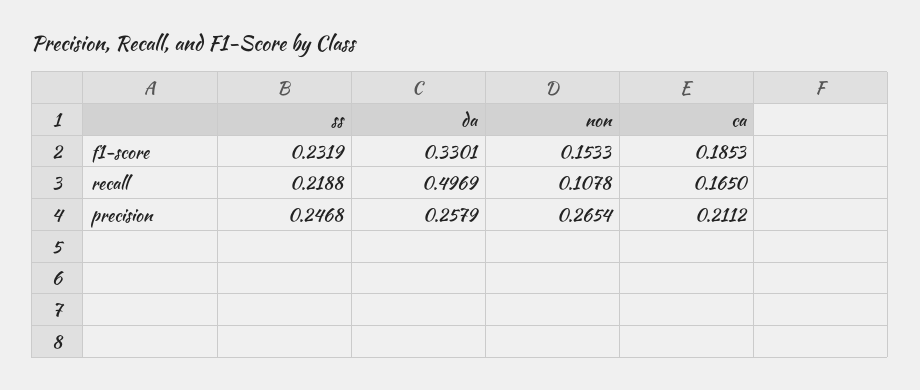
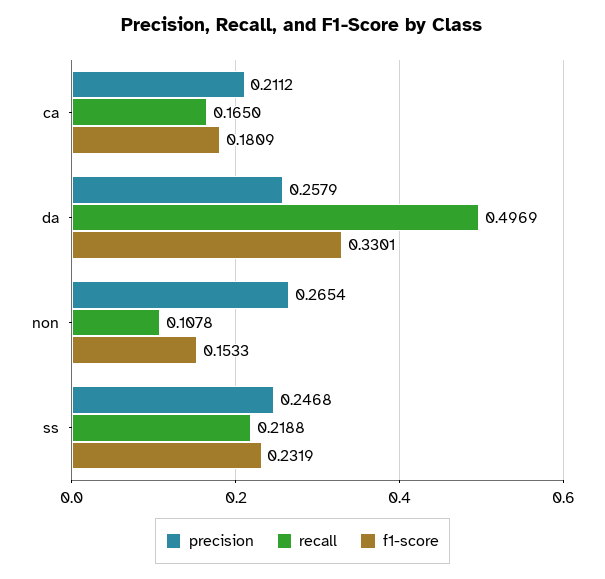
f1-score, ca: 0.1853 -> 0.1809

